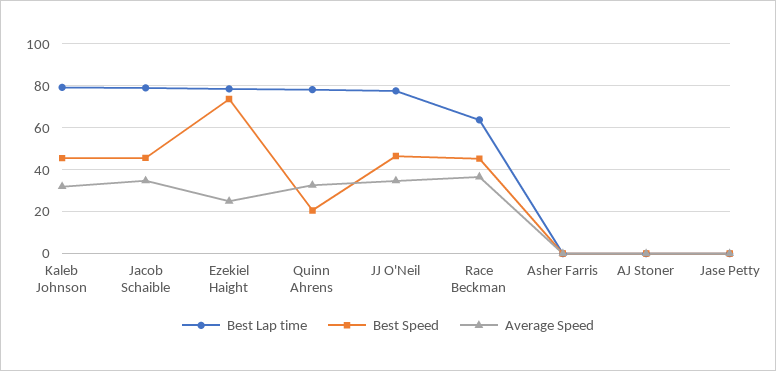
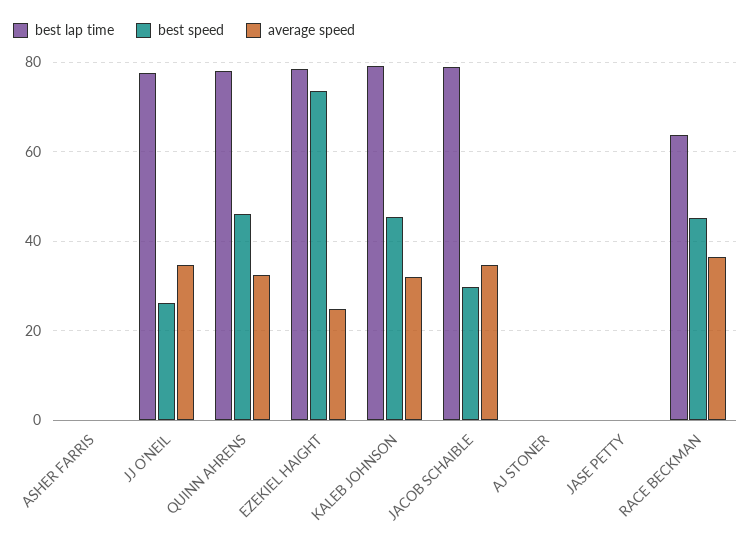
Best Speed, Jacob Schaible: 45 -> 30
Best Speed, Quinn Ahrens: 20 -> 46
Best Speed, JJ O'Neil: 45 -> 26

